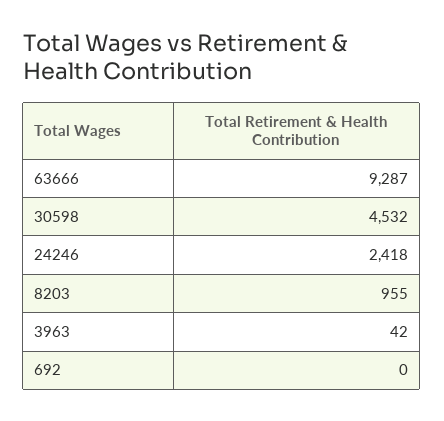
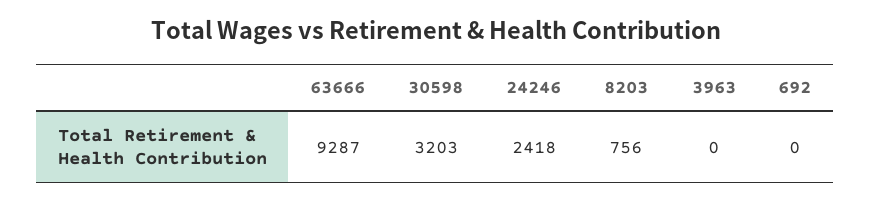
30598: 4532 -> 3203
8203: 955 -> 756
3963: 42 -> 0

